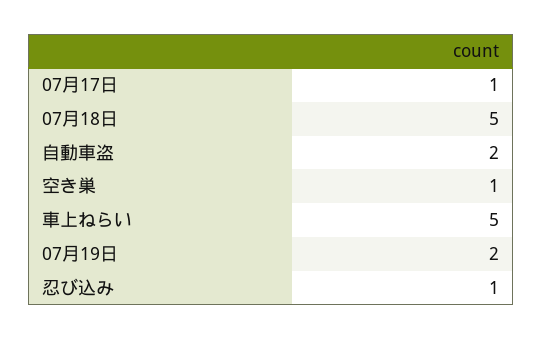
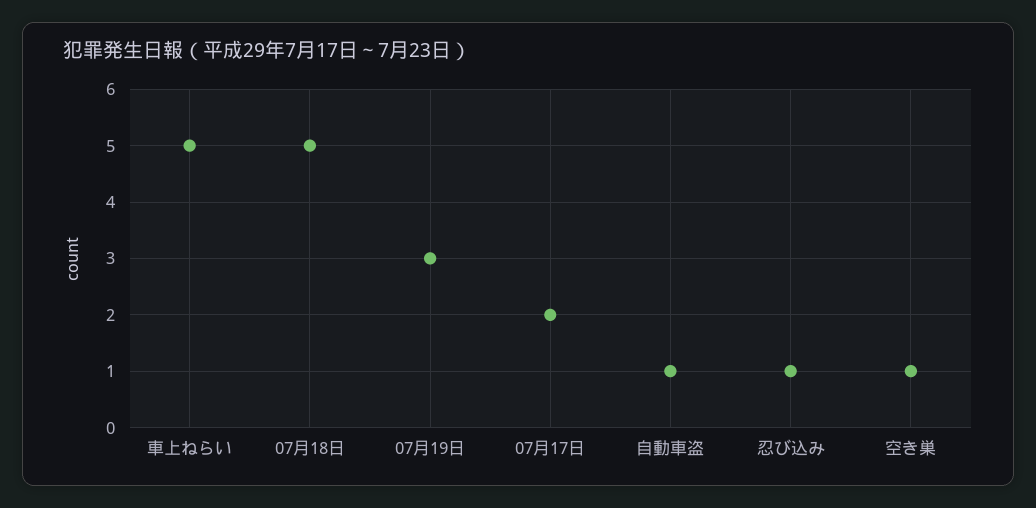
07月17日: 1 -> 2
自動車盗: 2 -> 1
07月19日: 2 -> 3

